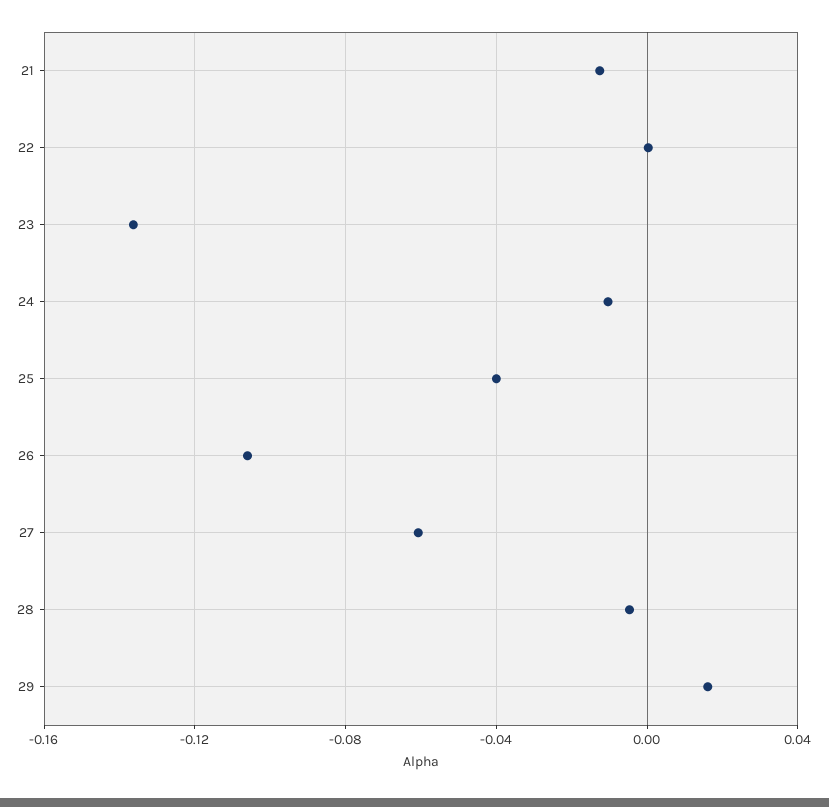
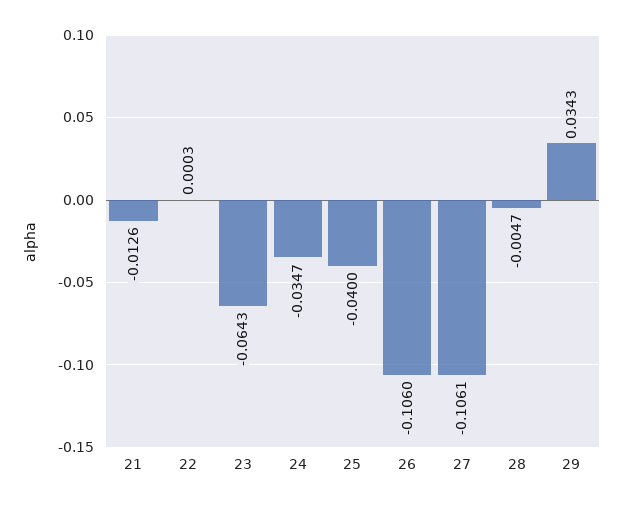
23: -0.135 -> -0.0643
24: -0.01 -> -0.0347
27: -0.06 -> -0.1061
29: 0.015 -> 0.0343

